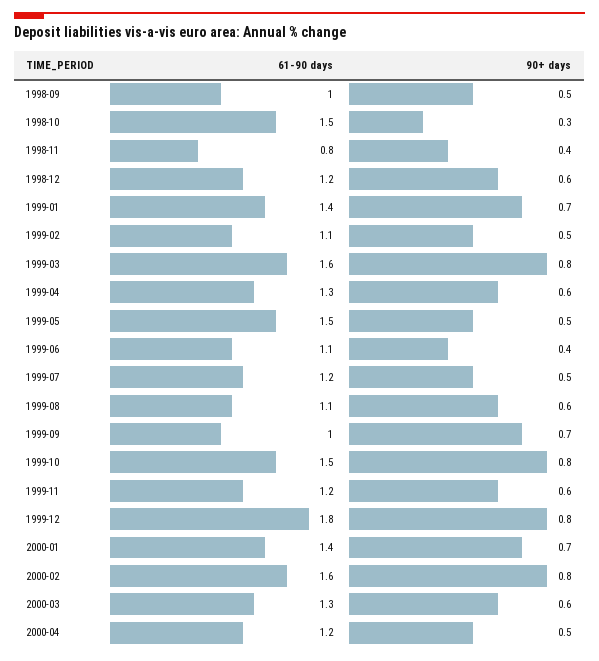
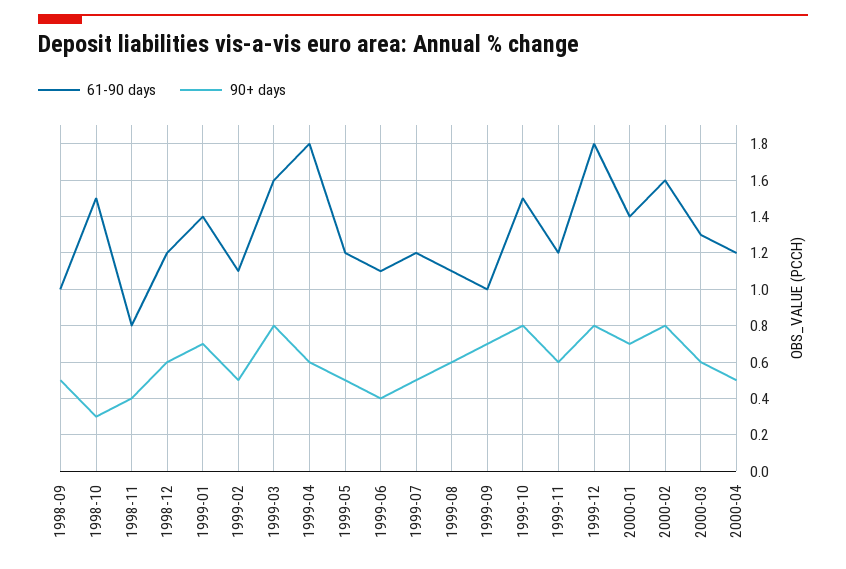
61-90 days, 1999-04: 1.3 -> 1.8
61-90 days, 1999-05: 1.5 -> 1.2

